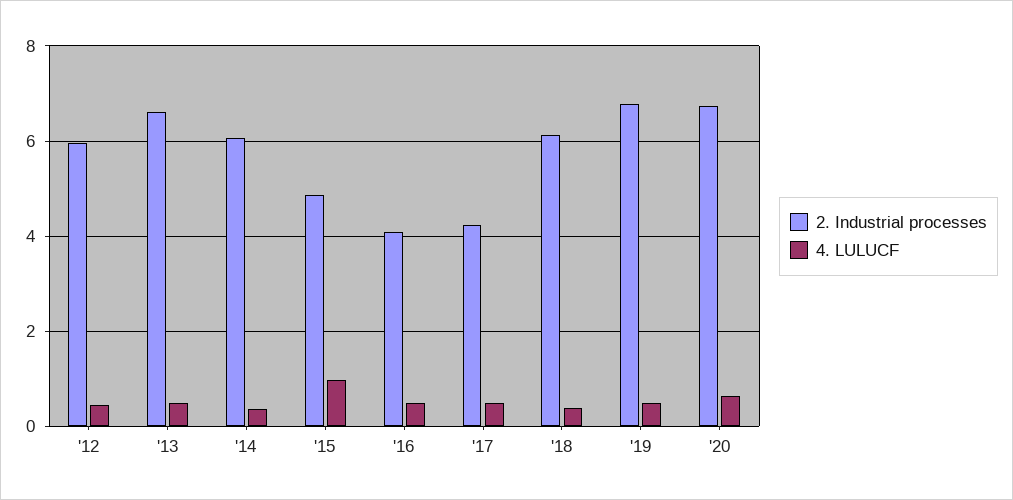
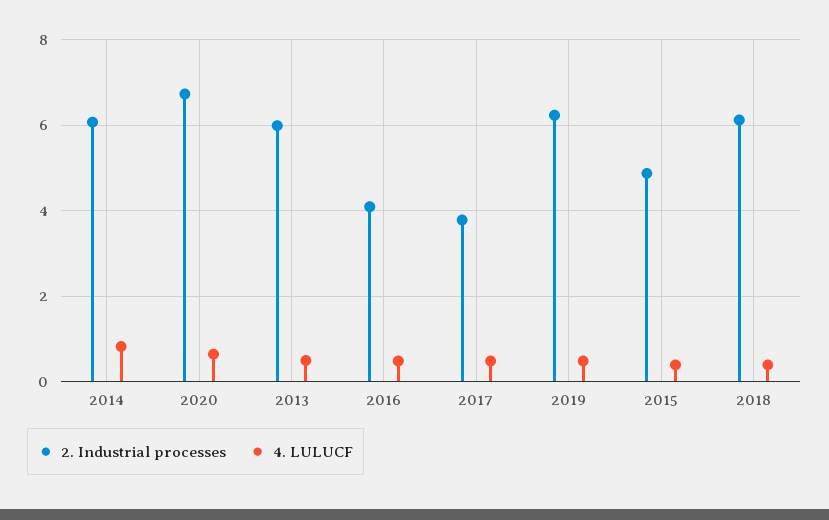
2. Industrial processes, '12: 6 -> none
4. LULUCF, '12: 0.4 -> none
2. Industrial processes, '13: 6.6 -> 6
4. LULUCF, '14: 0.4 -> 0.8
4. LULUCF, '15: 1 -> 0.4
2. Industrial processes, '17: 4.2 -> 3.8
2. Industrial processes, '19: 6.8 -> 6.2

